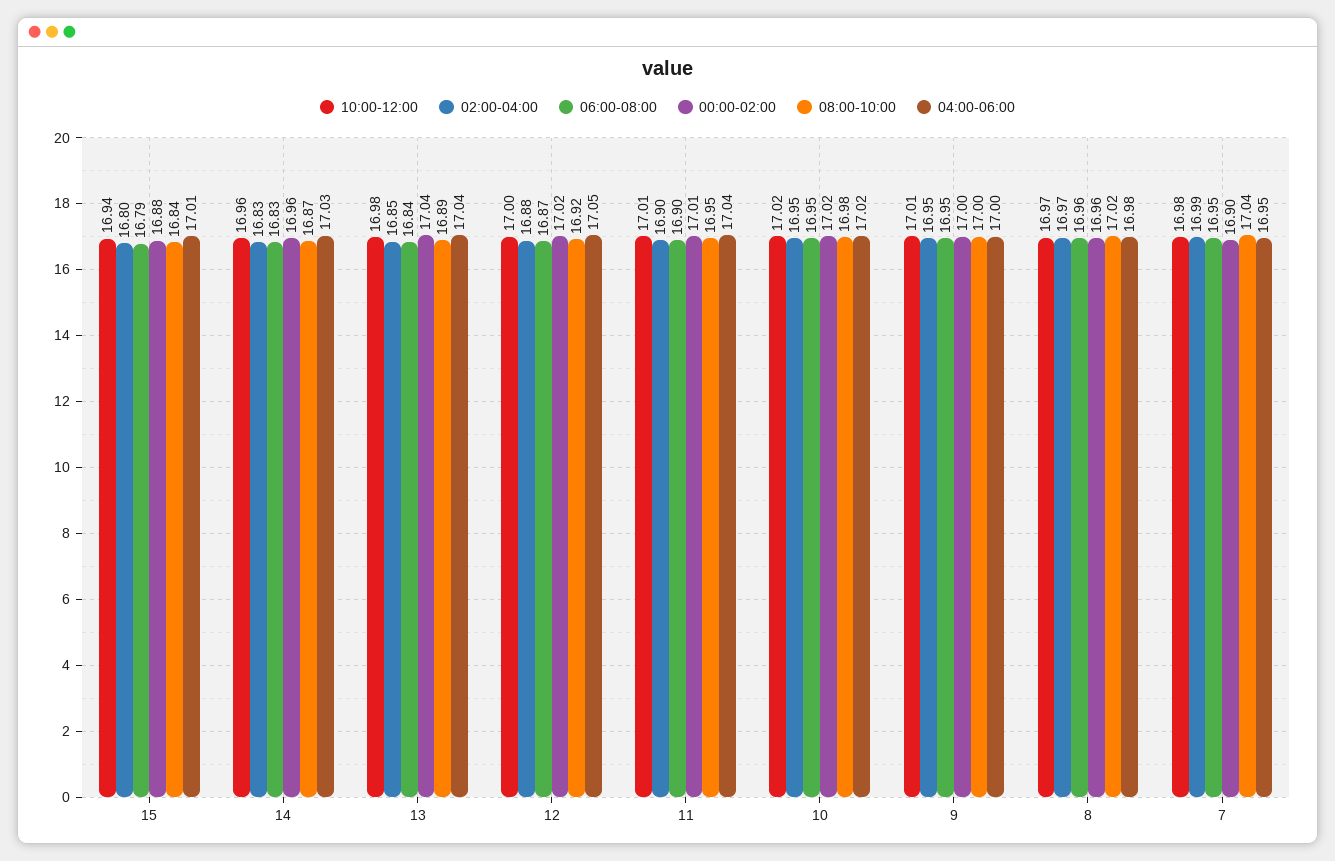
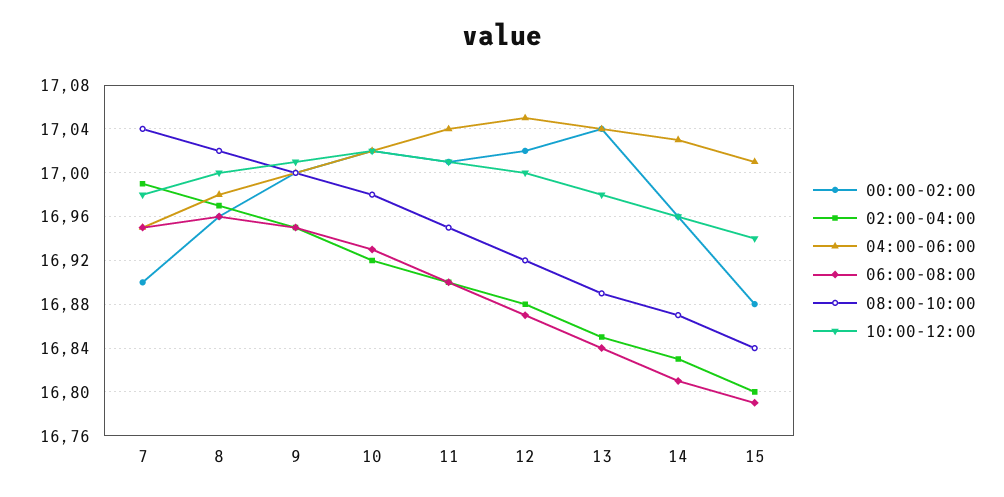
06:00-08:00, 14: 16.83 -> 16.81
02:00-04:00, 10: 16.95 -> 16.92
06:00-08:00, 10: 16.95 -> 16.93
10:00-12:00, 8: 16.97 -> 17

